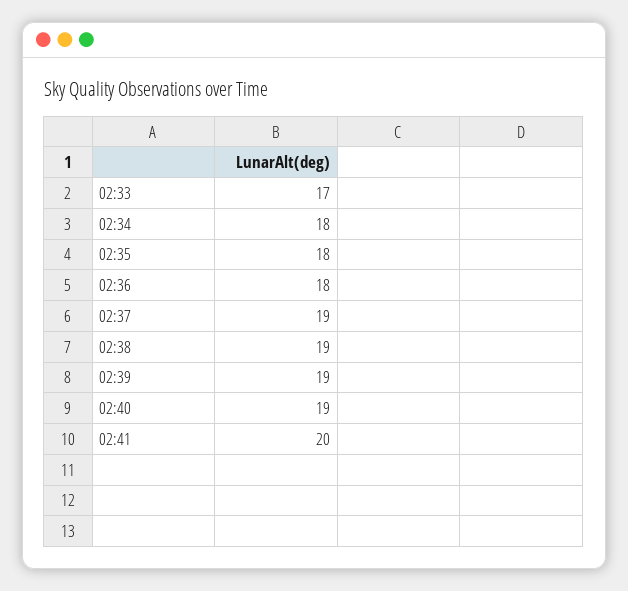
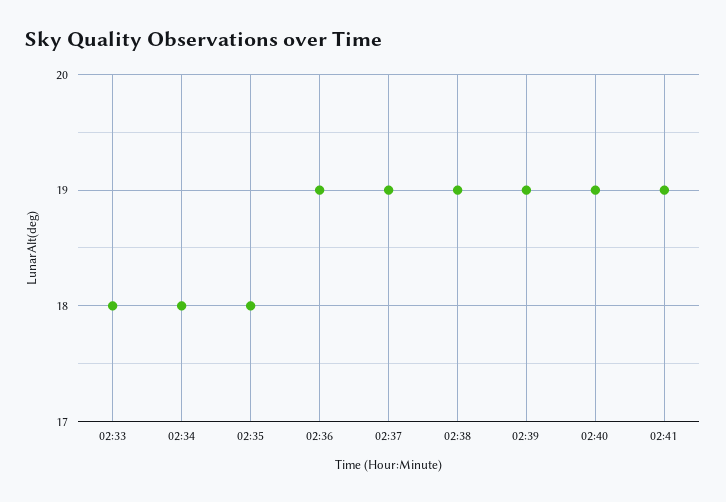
02:33: 17 -> 18
02:36: 18 -> 19
02:41: 20 -> 19

